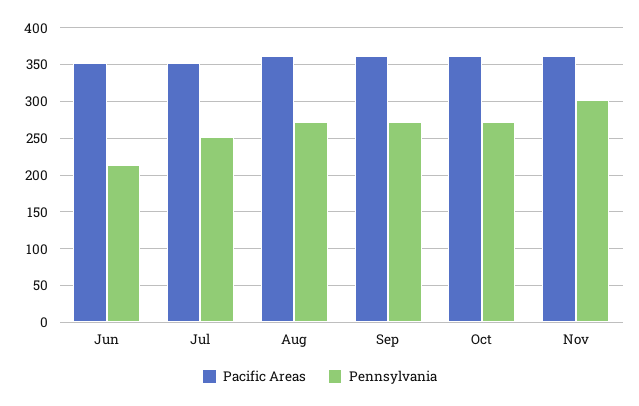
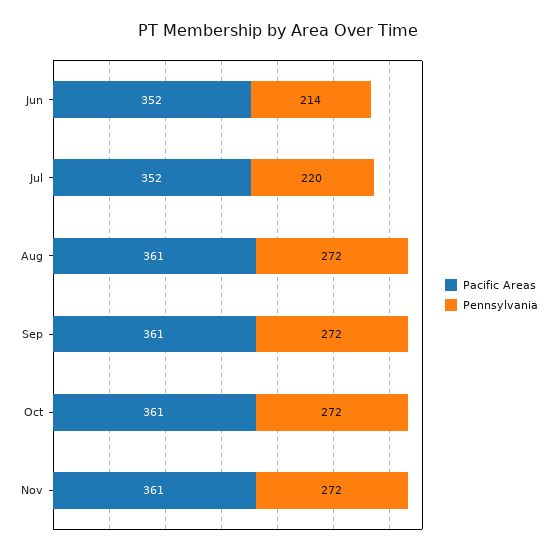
Pennsylvania, Jul: 250 -> 220
Pennsylvania, Nov: 300 -> 272

